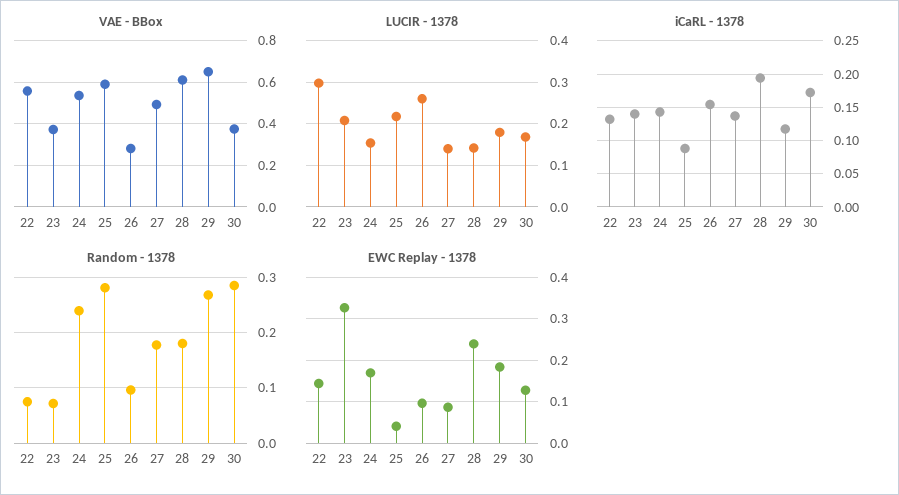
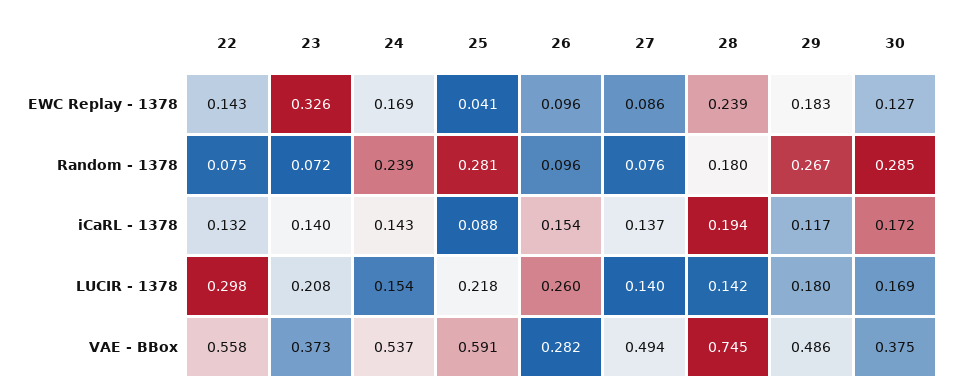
VAE - BBox, 28: 0.6 -> 0.745
VAE - BBox, 29: 0.65 -> 0.486
Random - 1378, 27: 0.18 -> 0.076

